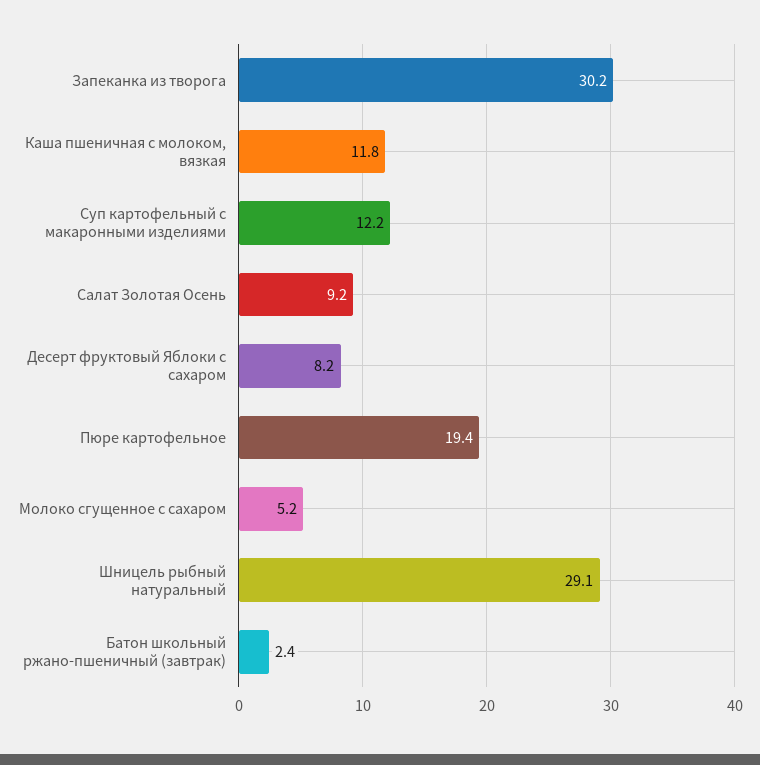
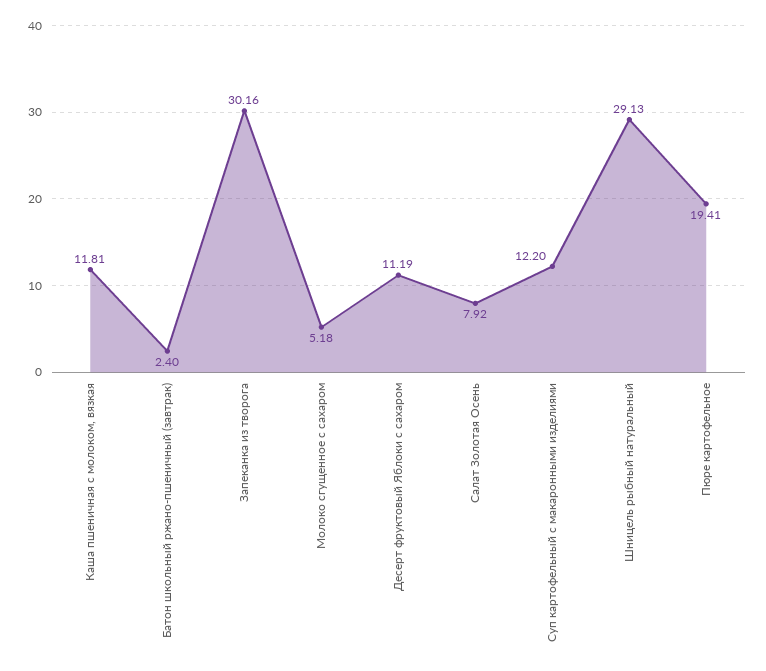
Салат Золотая Осень: 9.2 -> 7.92
Десерт фруктовый Яблоки с сахаром: 8.2 -> 11.19

